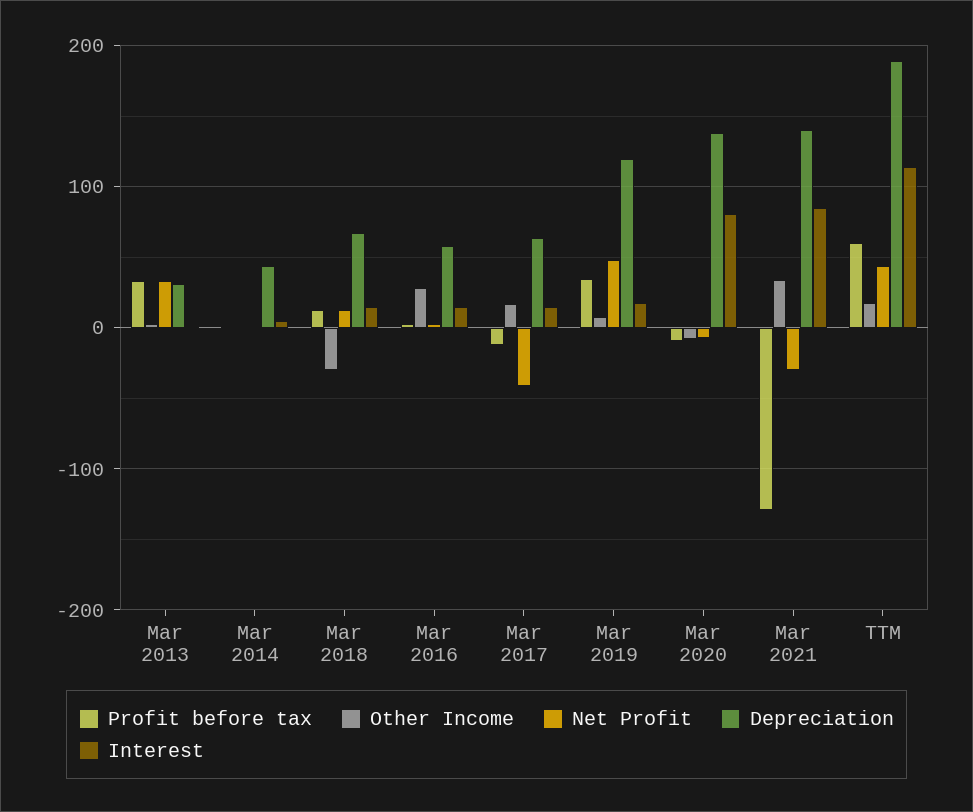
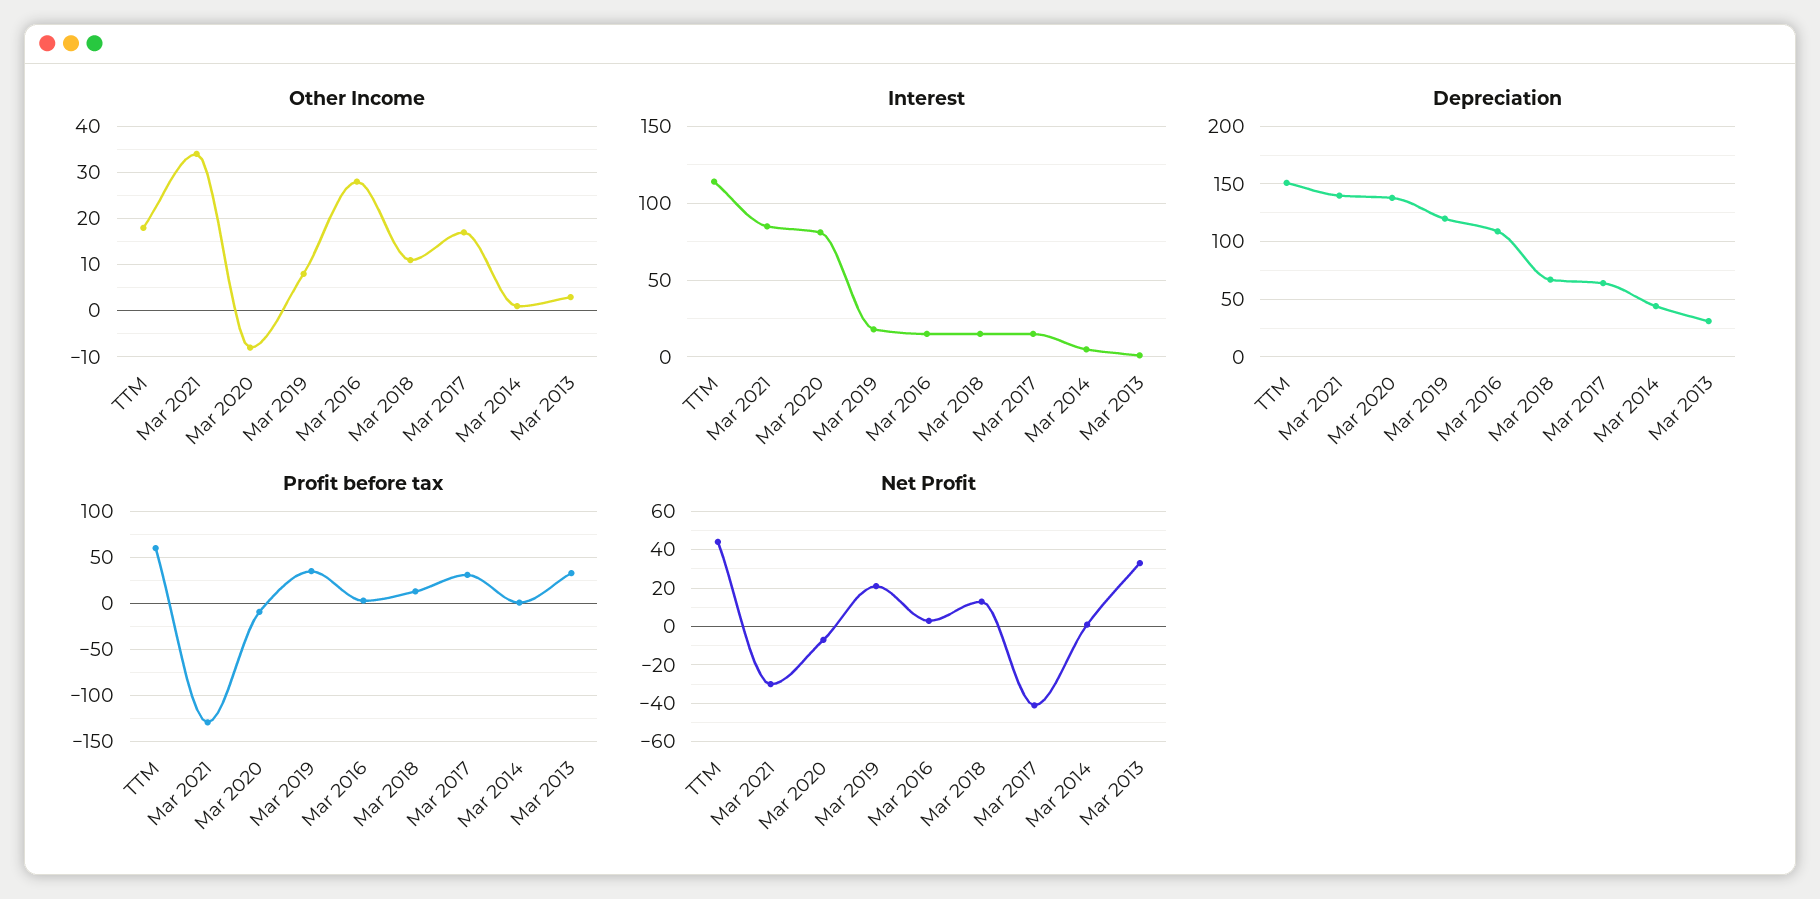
Other Income, Mar 2018: -30 -> 10
Depreciation, Mar 2016: 60 -> 110
Profit before tax, Mar 2017: -10 -> 30
Net Profit, Mar 2019: 50 -> 20
Depreciation, TTM: 190 -> 150

